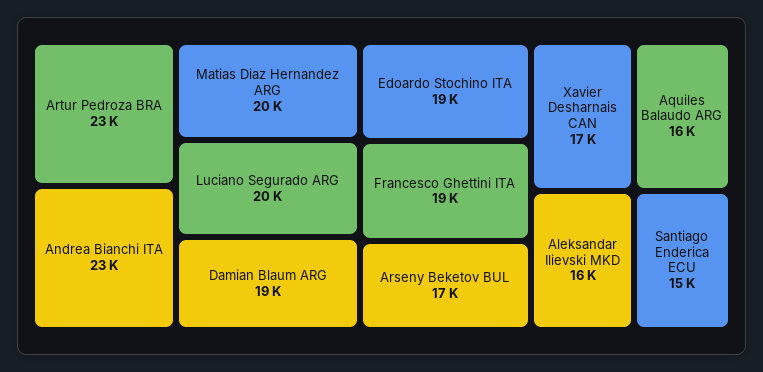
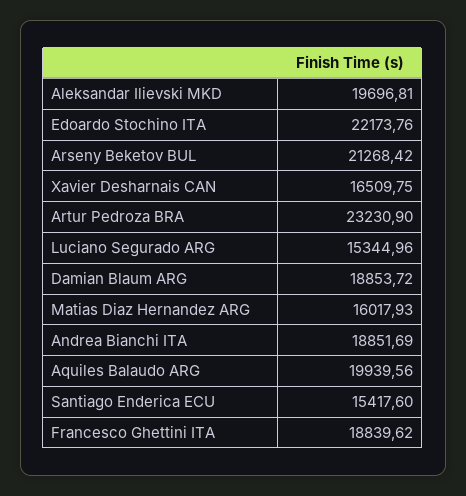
Andrea Bianchi ITA: 23000 -> 18851.69
Matias Diaz Hernandez ARG: 20000 -> 16017.93
Luciano Segurado ARG: 20000 -> 15344.96
Edoardo Stochino ITA: 19000 -> 22173.76
Arseny Beketov BUL: 17000 -> 21268.42
Aquiles Balaudo ARG: 16000 -> 19939.56
Aleksandar Ilievski MKD: 16000 -> 19696.81

